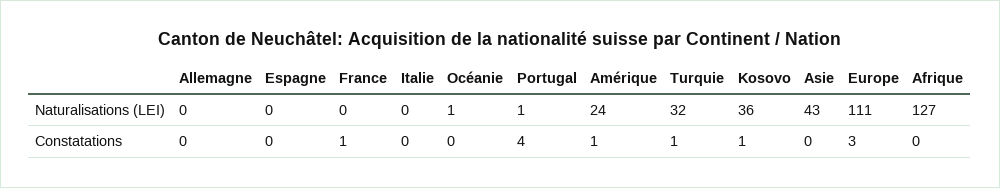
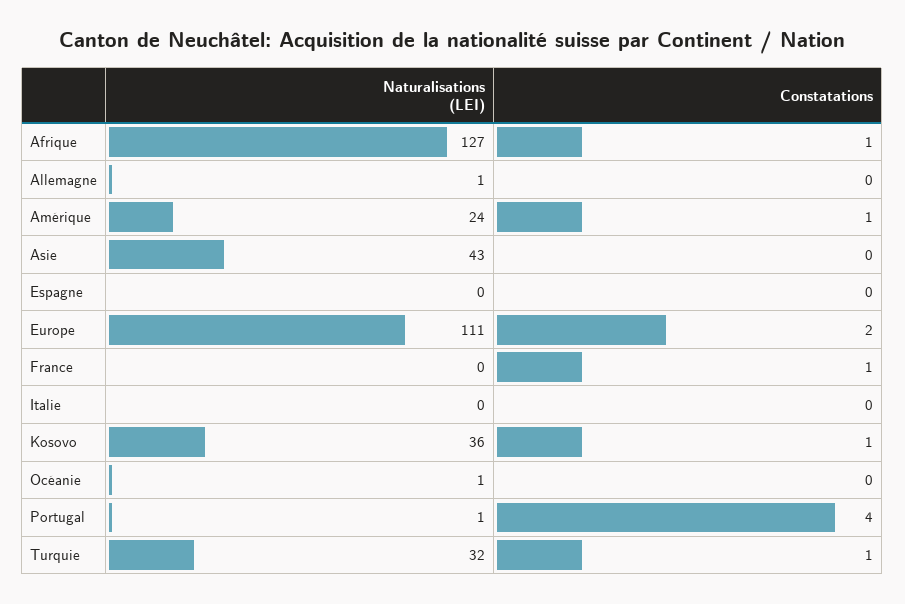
Allemagne, Naturalisations (LEI): 0 -> 1
Europe, Constatations: 3 -> 2
Afrique, Constatations: 0 -> 1

